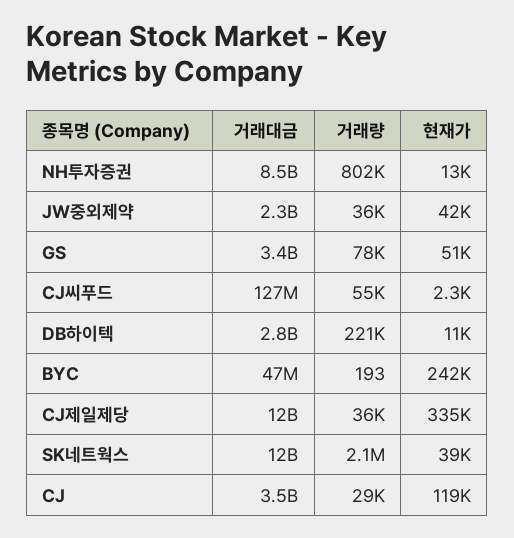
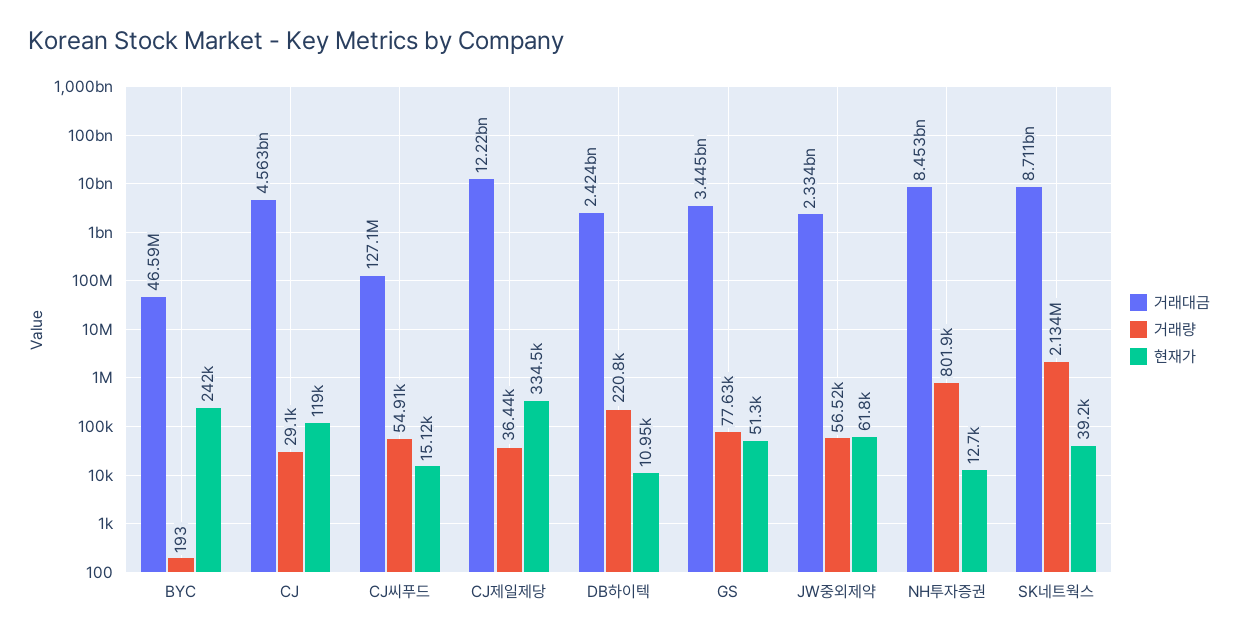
거래량, JW중외제약: 36000 -> 56520
현재가, JW중외제약: 42000 -> 61800
현재가, CJ씨푸드: 2300 -> 15120
거래대금, DB하이텍: 2800000000 -> 2424000000
거래대금, SK네트웍스: 12000000000 -> 8711000000
거래대금, CJ: 3500000000 -> 4563000000

